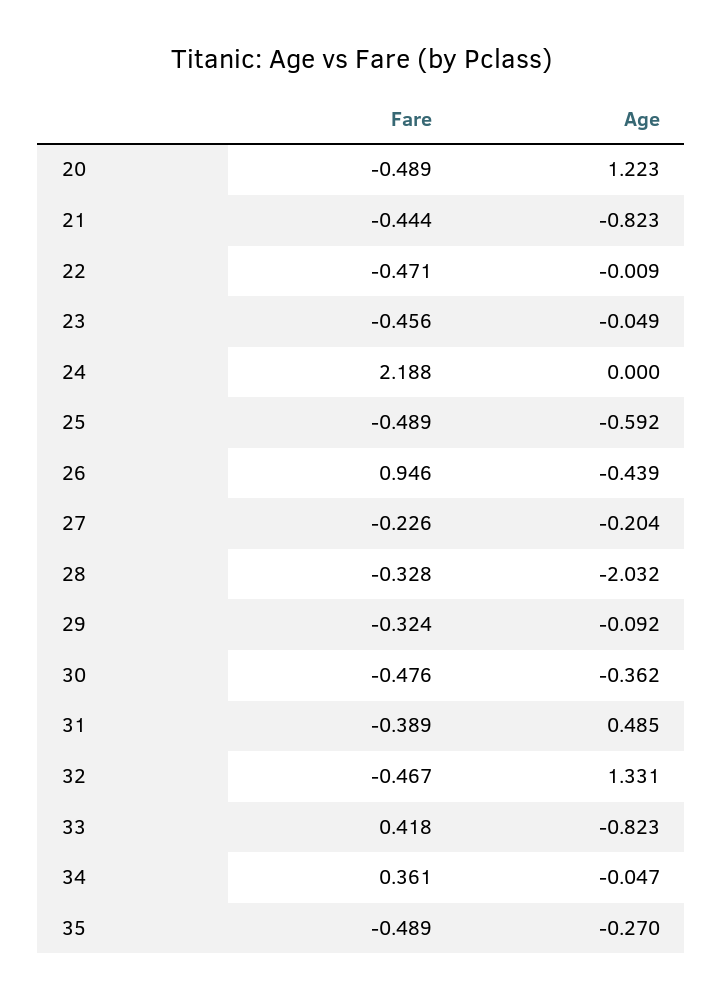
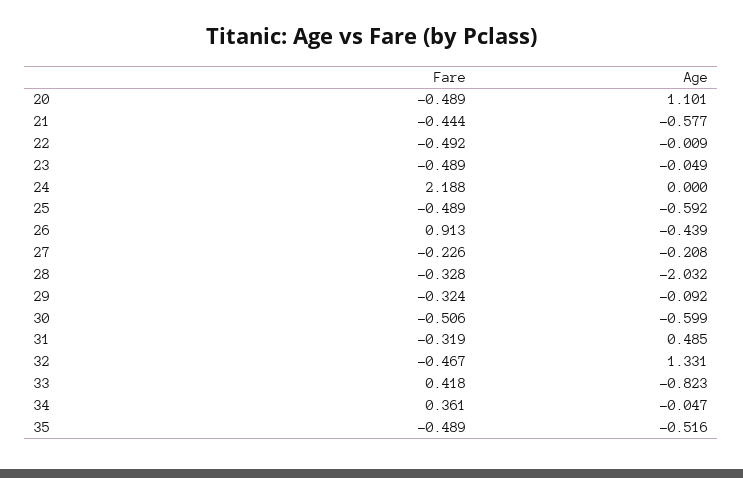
Age, 20: 1.223 -> 1.101
Age, 21: -0.823 -> -0.577
Fare, 22: -0.471 -> -0.492
Fare, 23: -0.456 -> -0.489
Fare, 26: 0.946 -> 0.913
Age, 27: -0.204 -> -0.208
Fare, 30: -0.476 -> -0.506
Age, 30: -0.362 -> -0.599
Fare, 31: -0.389 -> -0.319
Age, 35: -0.27 -> -0.516

